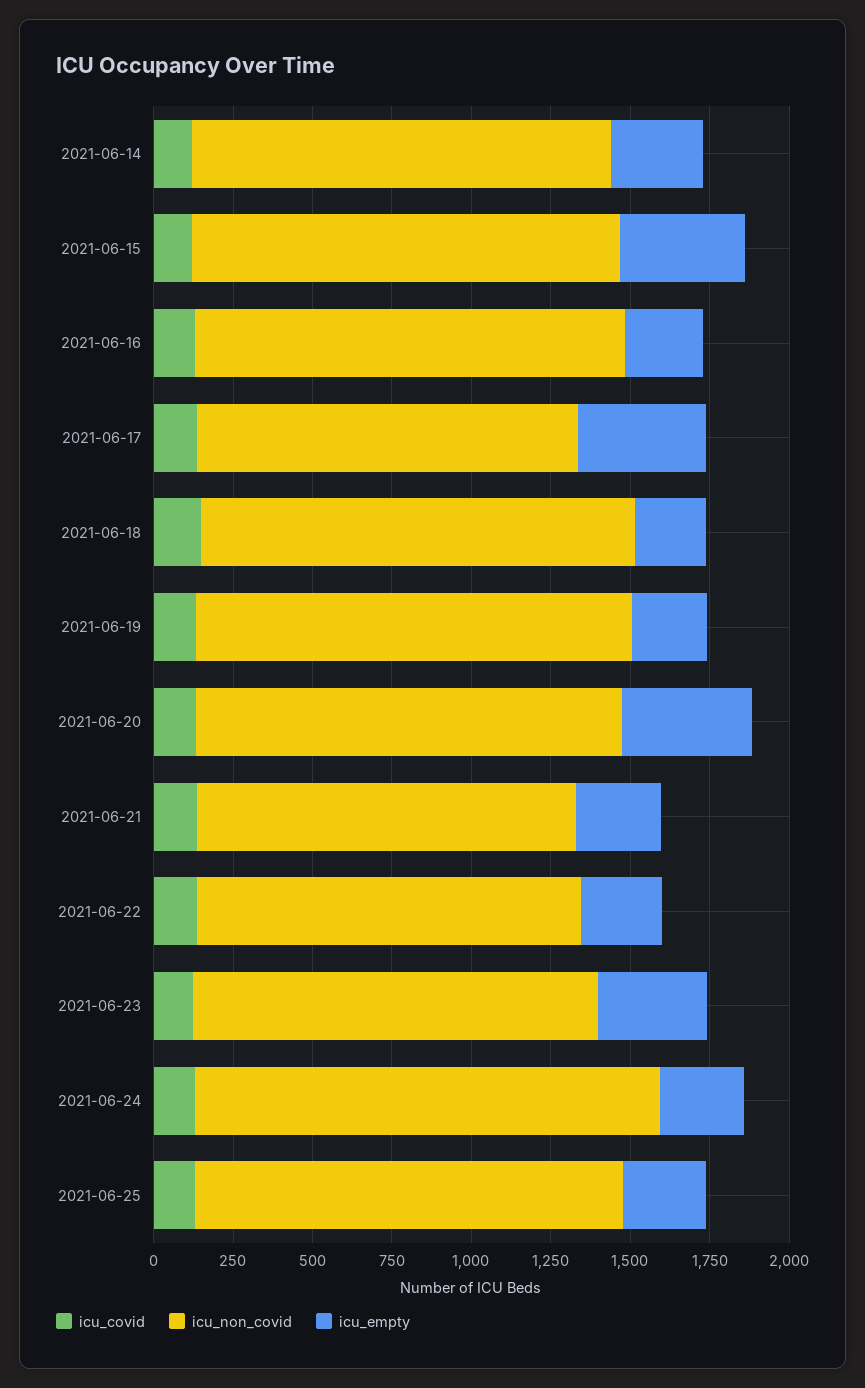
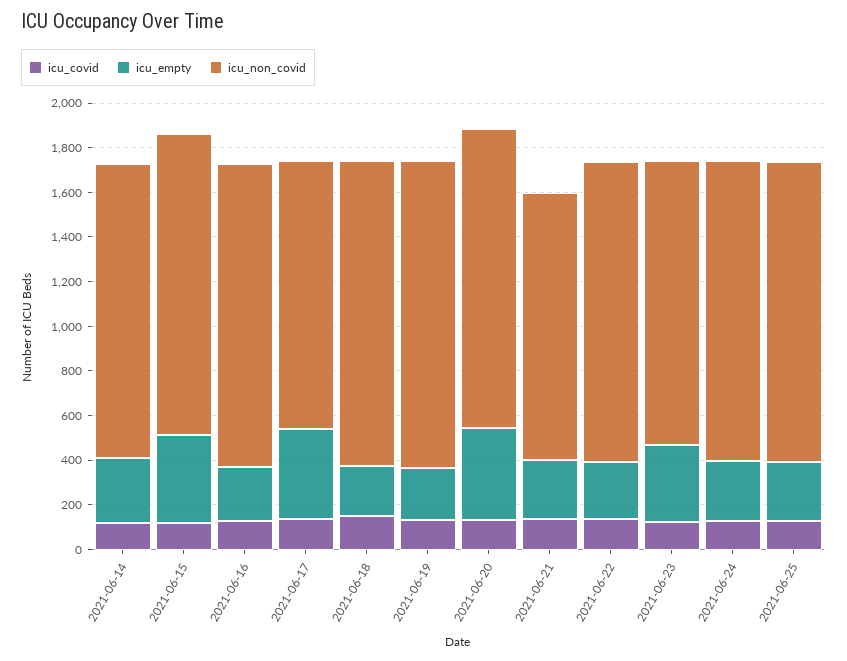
icu_non_covid, 2021-06-22: 1200 -> 1350
icu_non_covid, 2021-06-24: 1450 -> 1350

